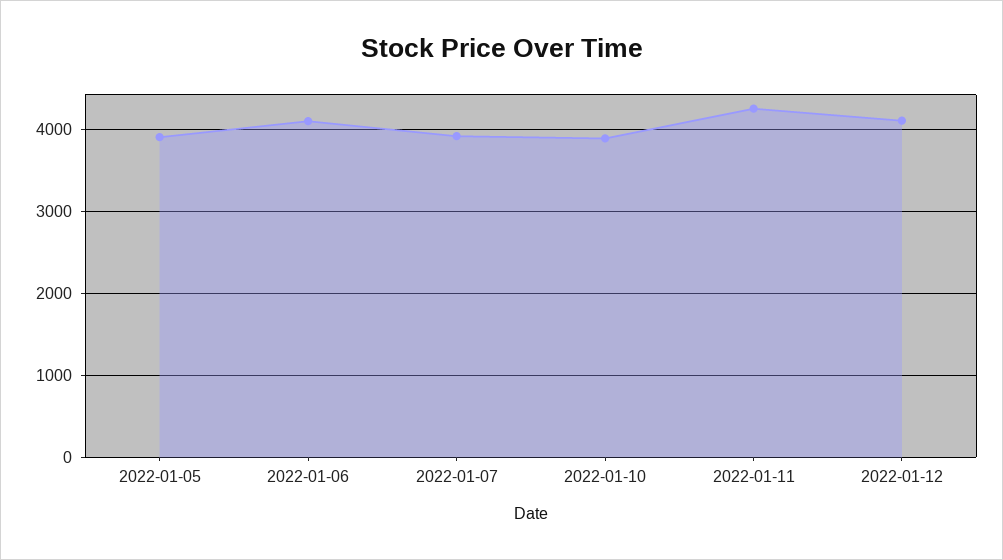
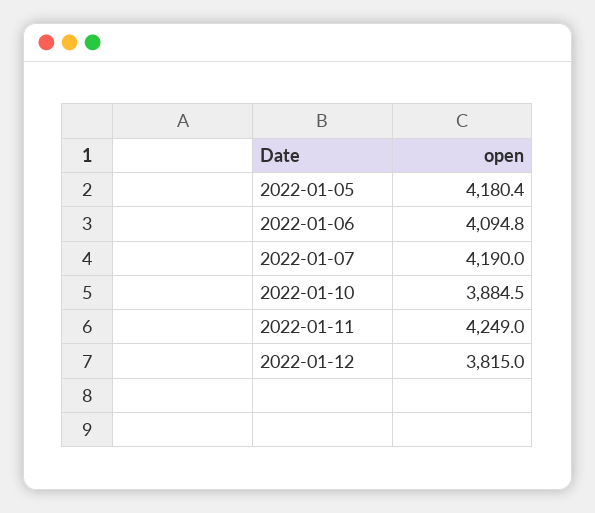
2022-01-05: 3900 -> 4180.4
2022-01-07: 3900 -> 4190
2022-01-12: 4100 -> 3815

